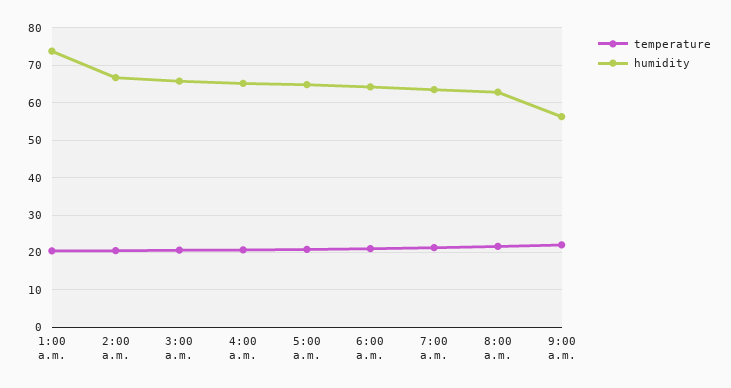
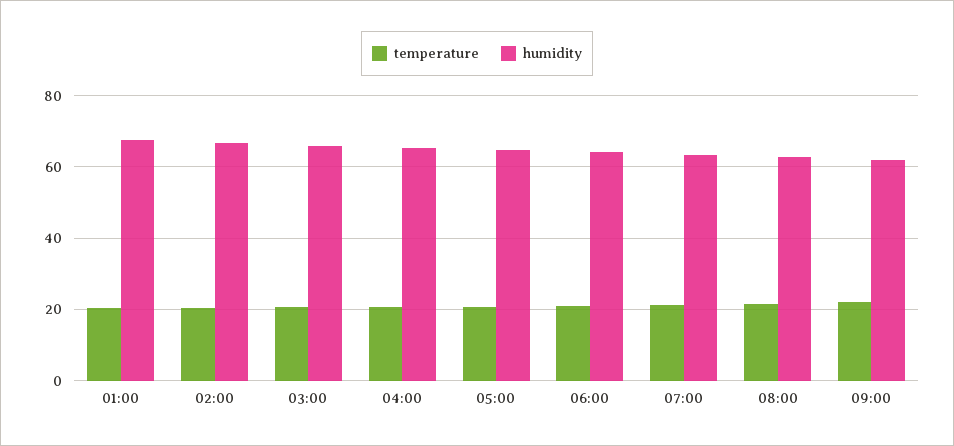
humidity, 1:00 a.m.: 74 -> 68
humidity, 9:00 a.m.: 56 -> 62

